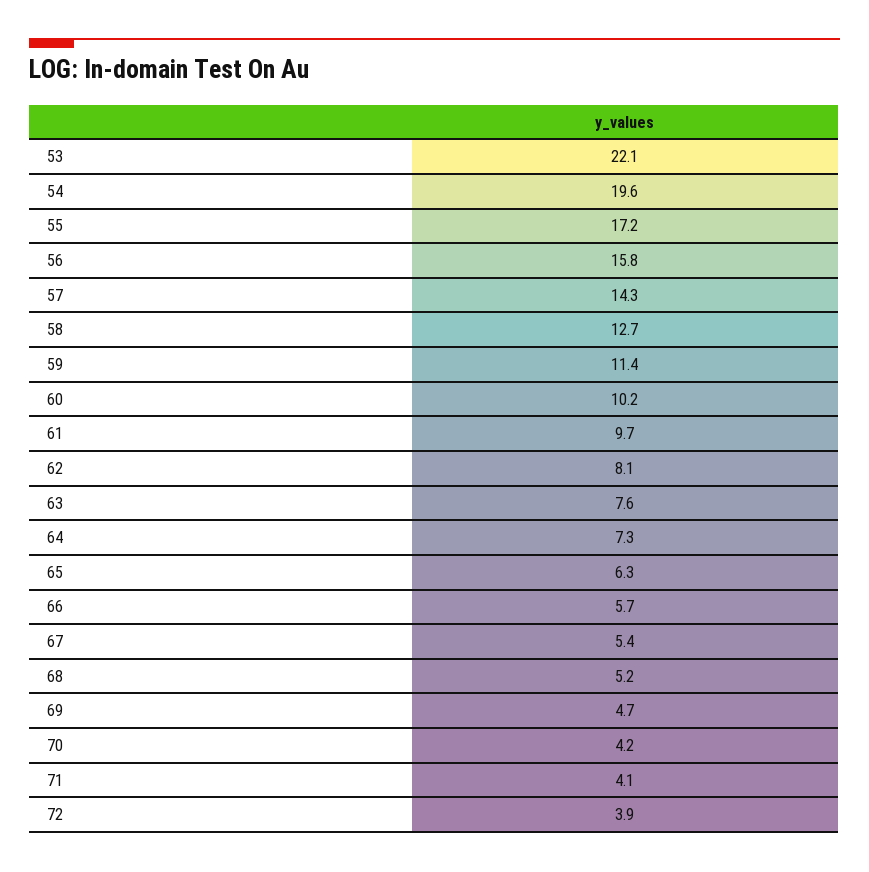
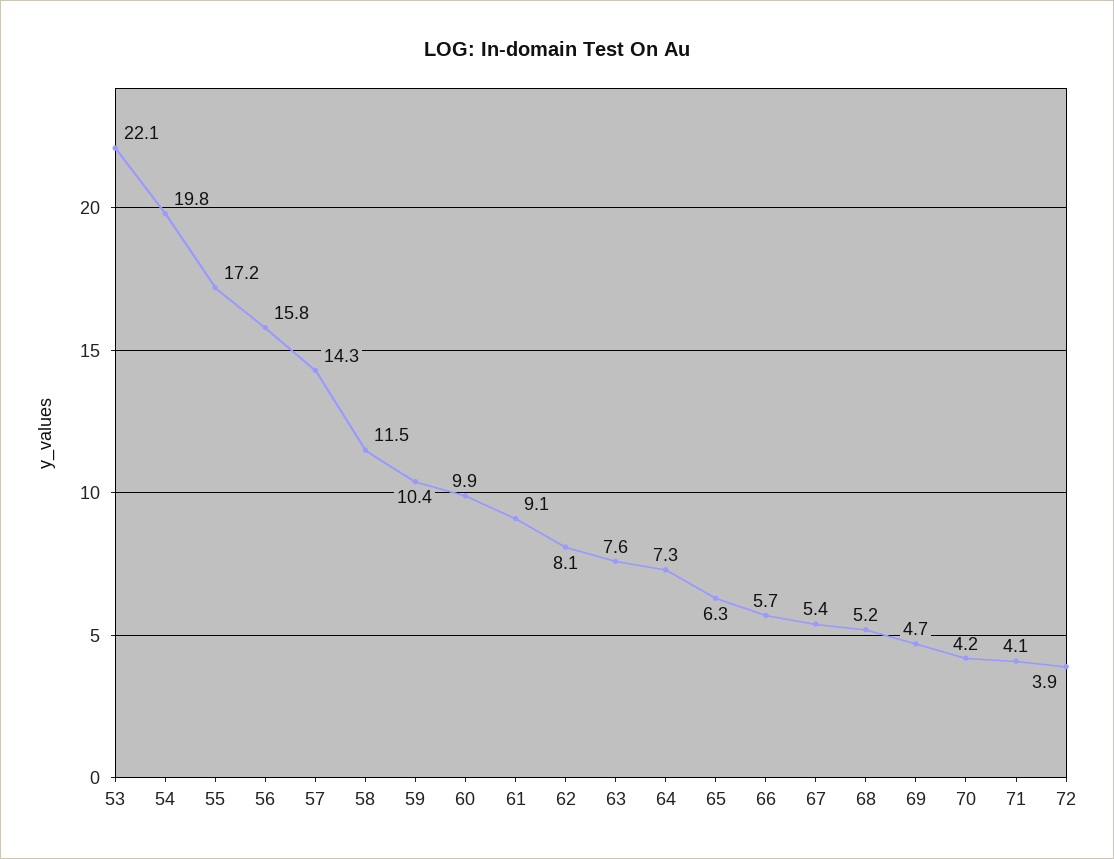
54: 19.6 -> 19.8
58: 12.7 -> 11.5
59: 11.4 -> 10.4
60: 10.2 -> 9.9
61: 9.7 -> 9.1

